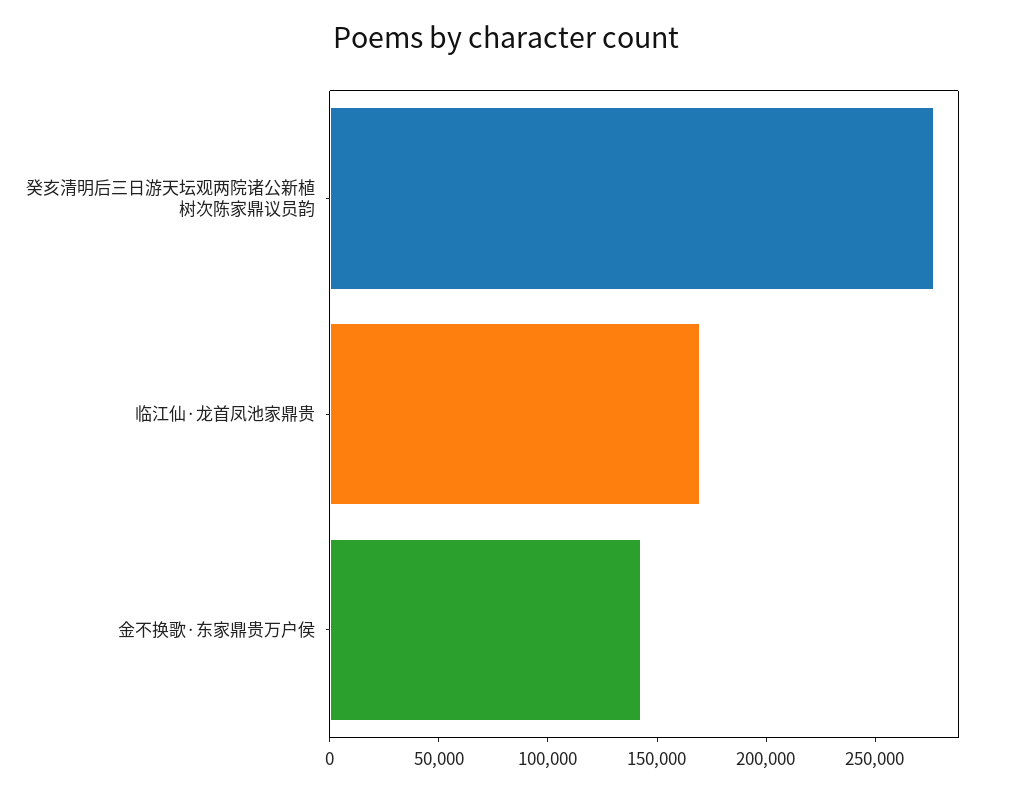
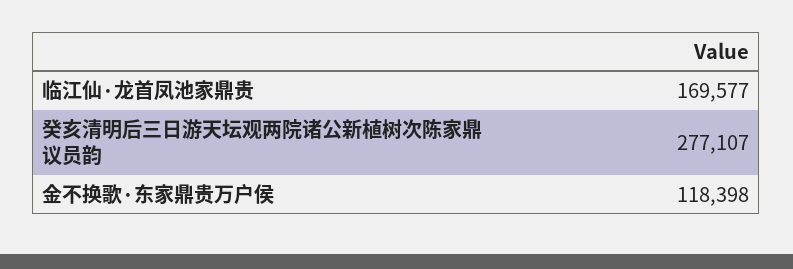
金不换歌·东家鼎贵万户侯: 140000 -> 118398

